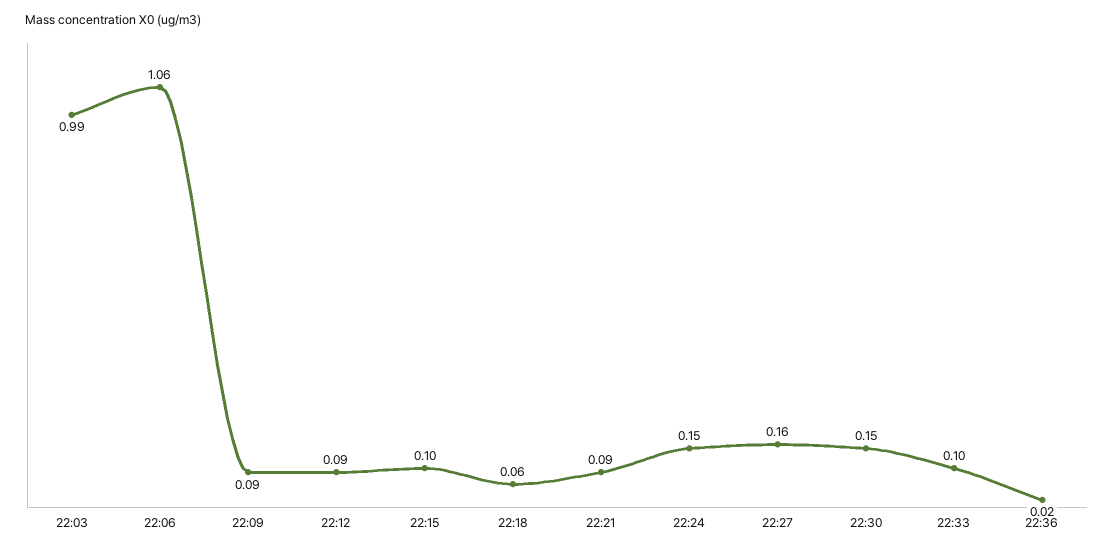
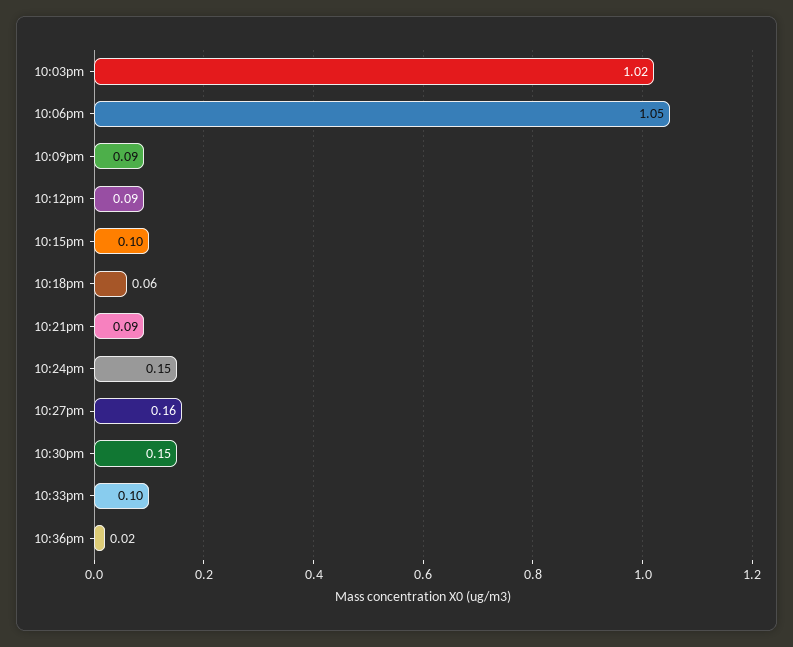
22:03: 0.99 -> 1.02
22:06: 1.06 -> 1.05

